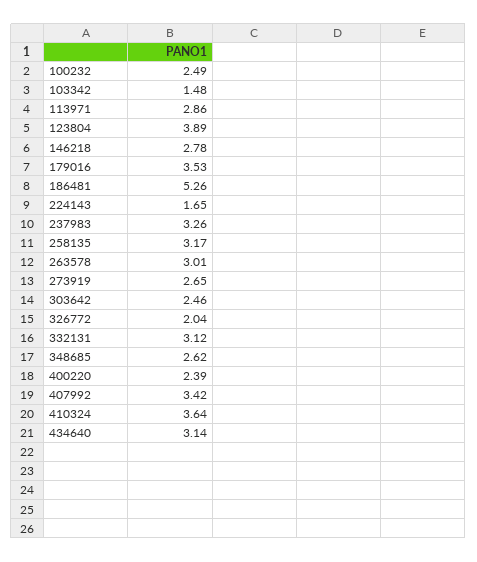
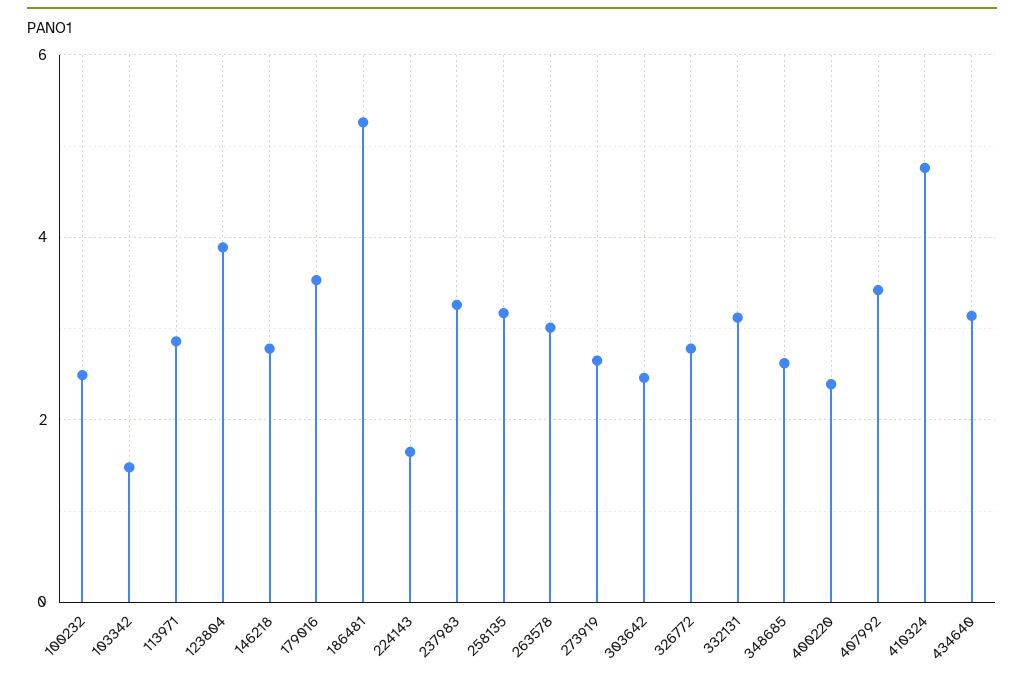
326772: 2.04 -> 2.8
410324: 3.64 -> 4.8

